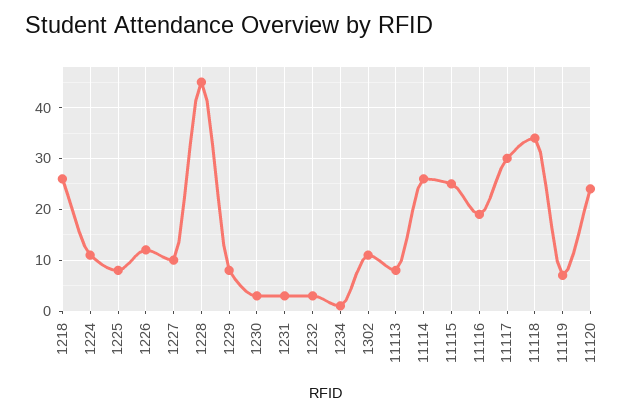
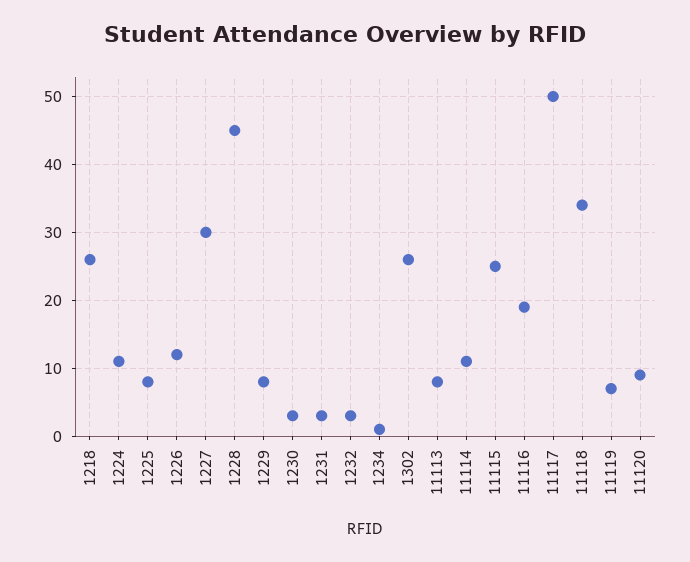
1227: 10 -> 30
1302: 10 -> 26
11114: 25 -> 11
11117: 30 -> 50
11120: 25 -> 9

